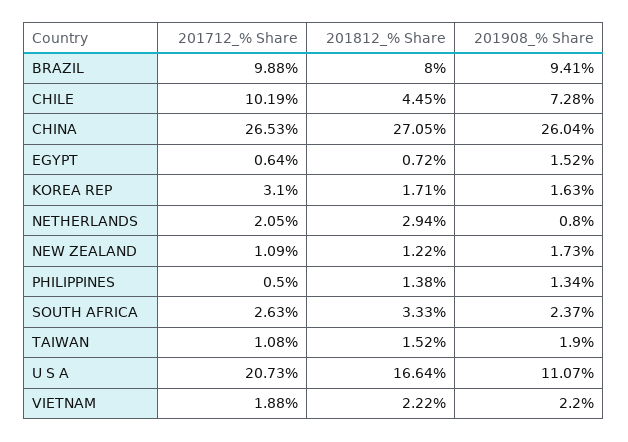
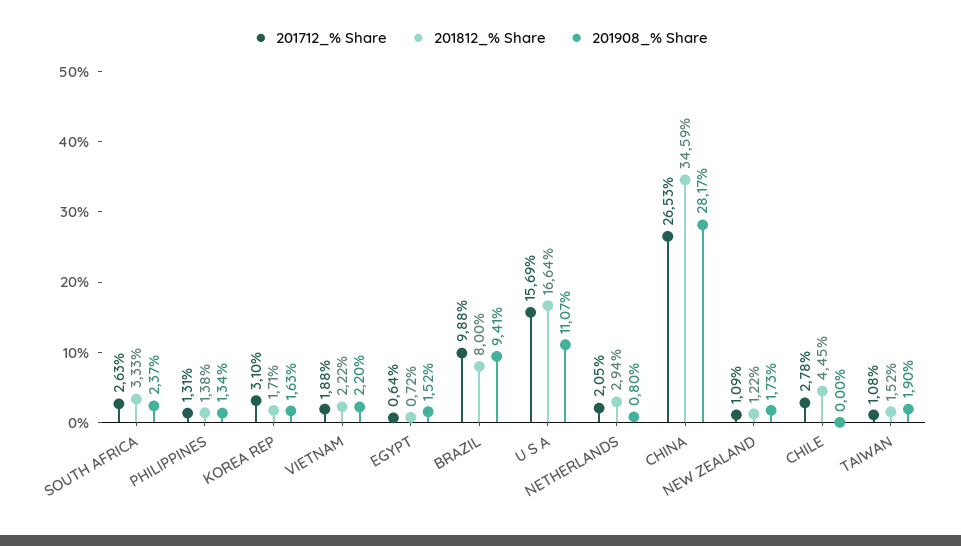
201712_% Share, CHILE: 10.19 -> 2.78
201908_% Share, CHILE: 7.28 -> 0
201812_% Share, CHINA: 27.05 -> 34.59
201908_% Share, CHINA: 26.04 -> 28.17
201712_% Share, PHILIPPINES: 0.5 -> 1.31
201712_% Share, U S A: 20.73 -> 15.69

